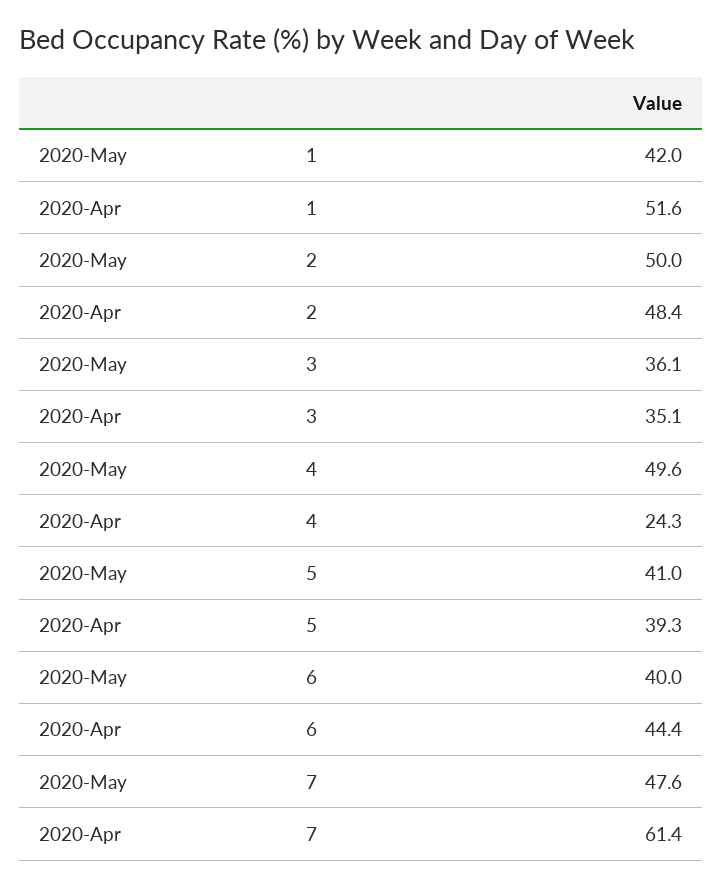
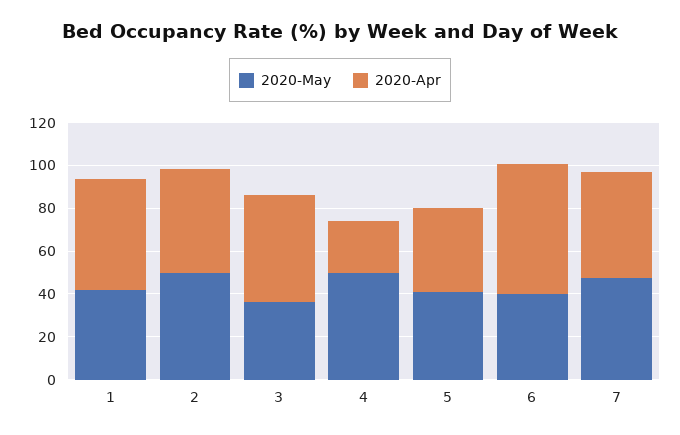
2020-Apr, 3: 35.1 -> 50
2020-Apr, 6: 44.4 -> 60
2020-Apr, 7: 61.4 -> 50

